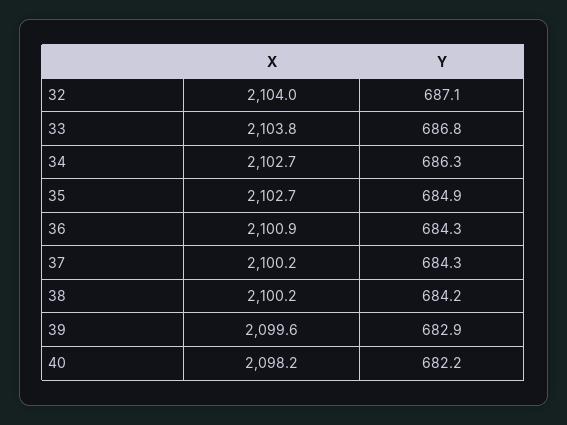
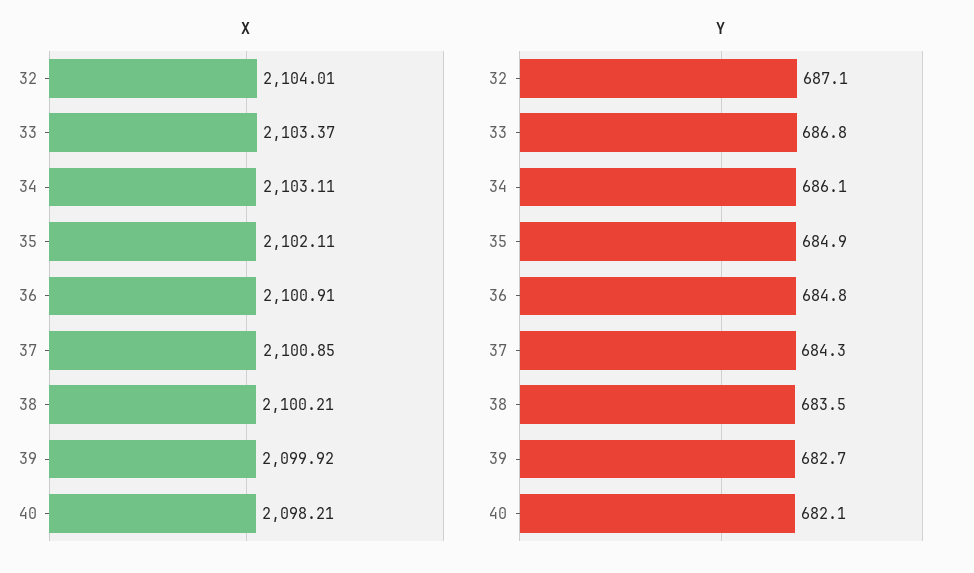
X, 33: 2103.8 -> 2103.37
X, 34: 2102.7 -> 2103.11
Y, 34: 686.3 -> 686.1
X, 35: 2102.7 -> 2102.11
Y, 36: 684.3 -> 684.8
X, 37: 2100.2 -> 2100.85
Y, 38: 684.2 -> 683.5
X, 39: 2099.6 -> 2099.92
Y, 39: 682.9 -> 682.7
Y, 40: 682.2 -> 682.1

